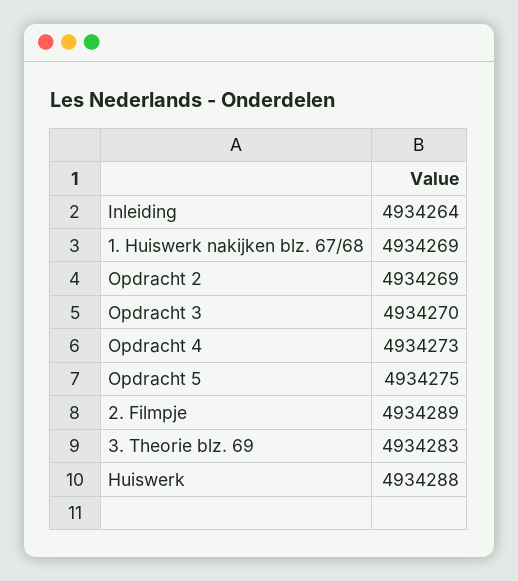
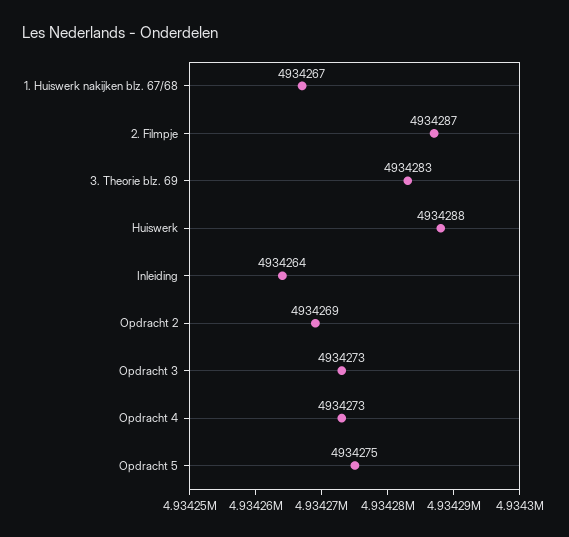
1. Huiswerk nakijken blz. 67/68: 4934269 -> 4934267
Opdracht 3: 4934270 -> 4934273
2. Filmpje: 4934289 -> 4934287

